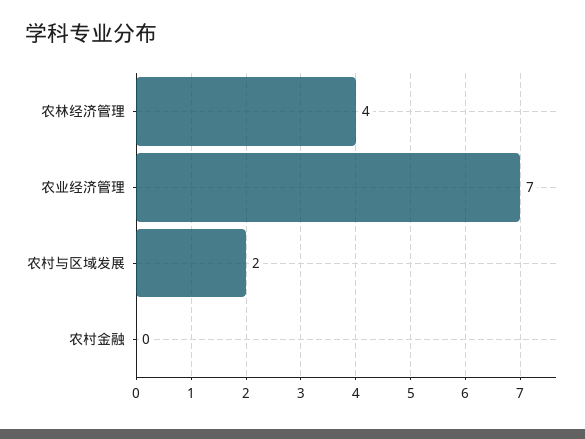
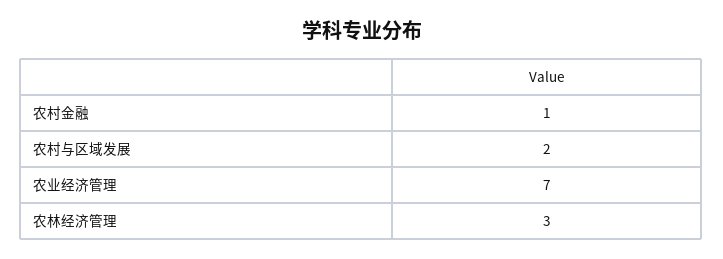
农林经济管理: 4 -> 3
农村金融: 0 -> 1

